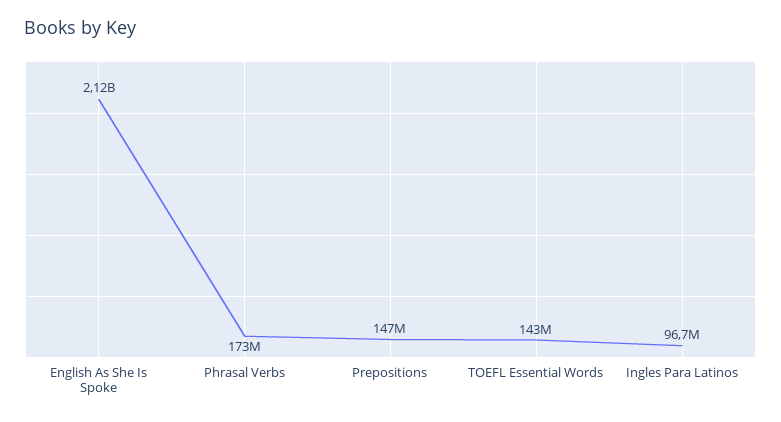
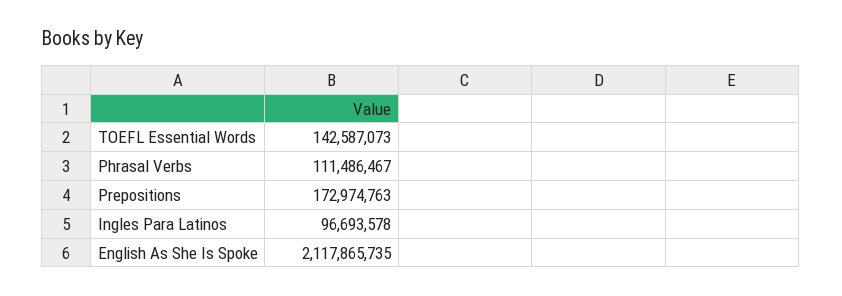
Phrasal Verbs: 173000000 -> 111486467
Prepositions: 147000000 -> 172974763

